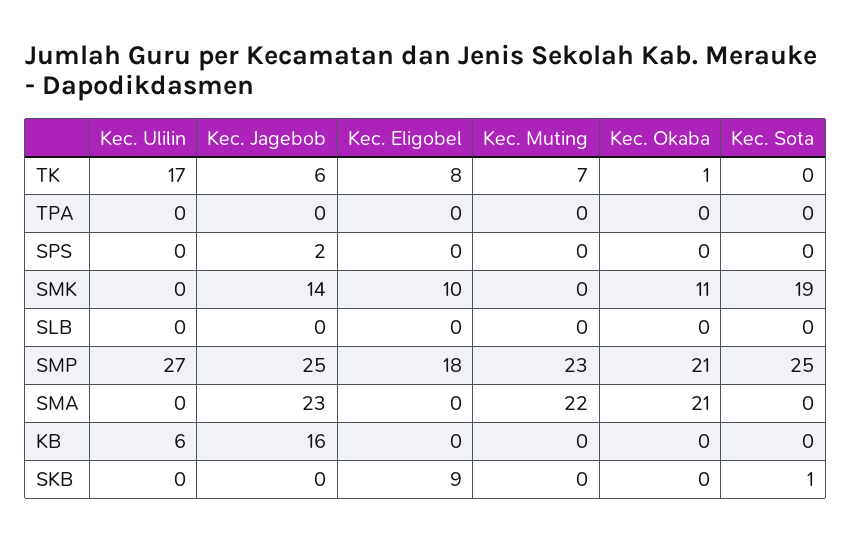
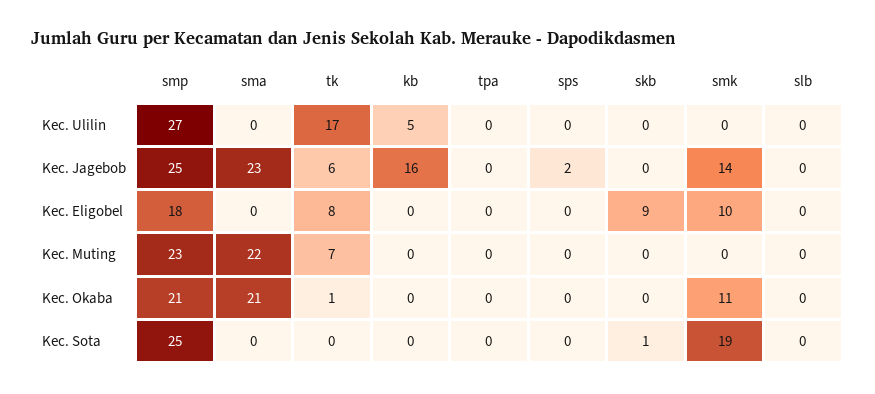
Kec. Ulilin, KB: 6 -> 5

